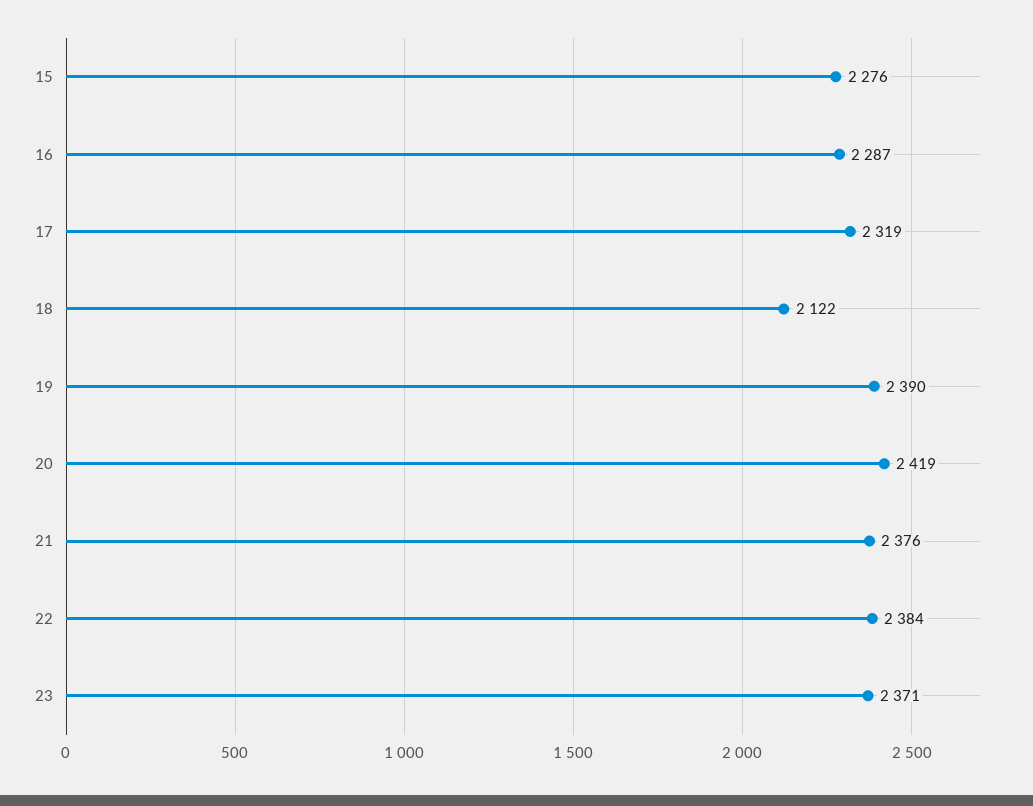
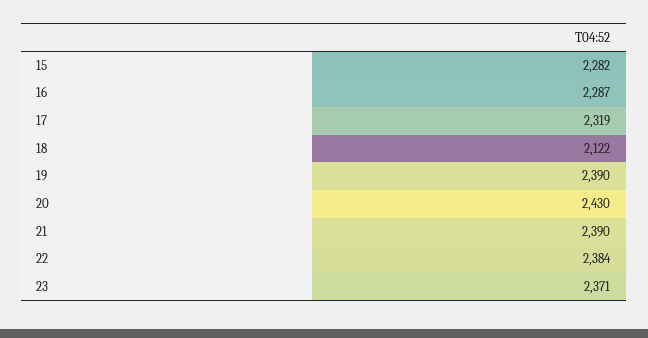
15: 2276 -> 2282
20: 2419 -> 2430
21: 2376 -> 2390

